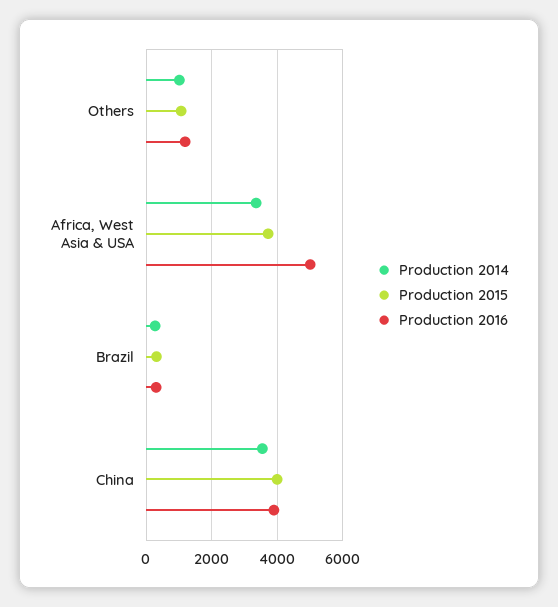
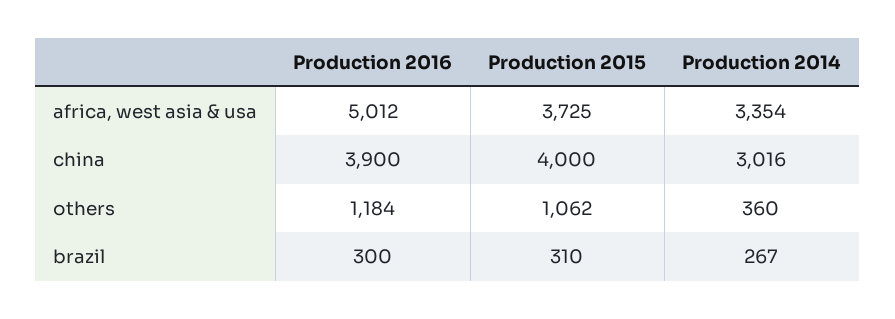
Production 2014, Others: 1000 -> 360
Production 2014, China: 3600 -> 3016

